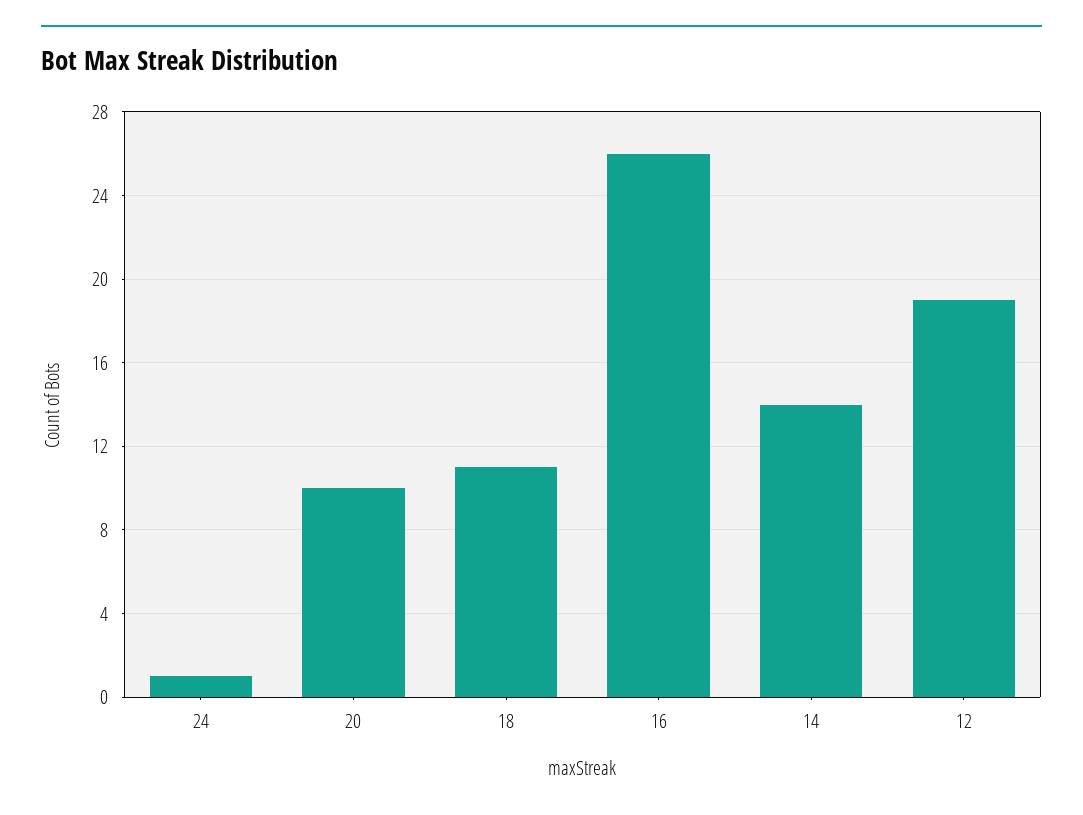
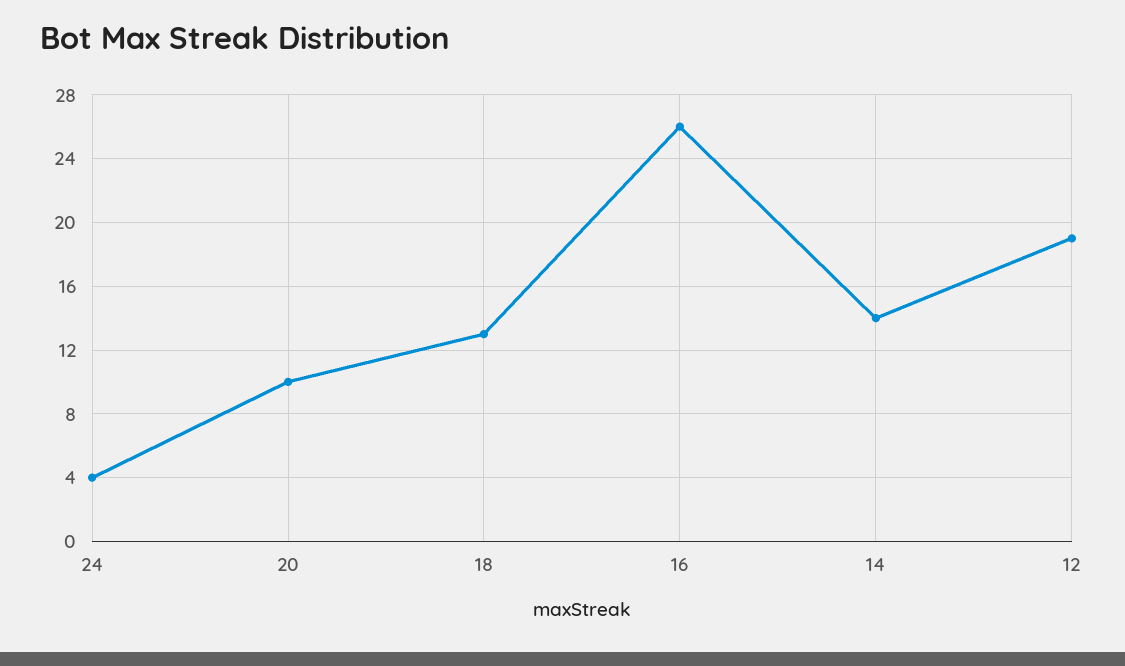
24: 1 -> 4
18: 11 -> 13

